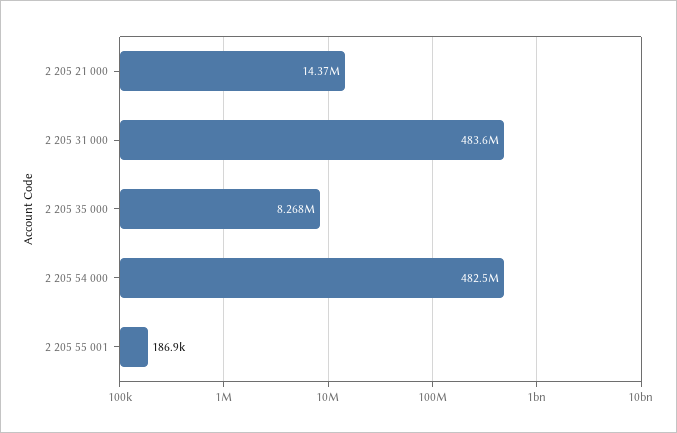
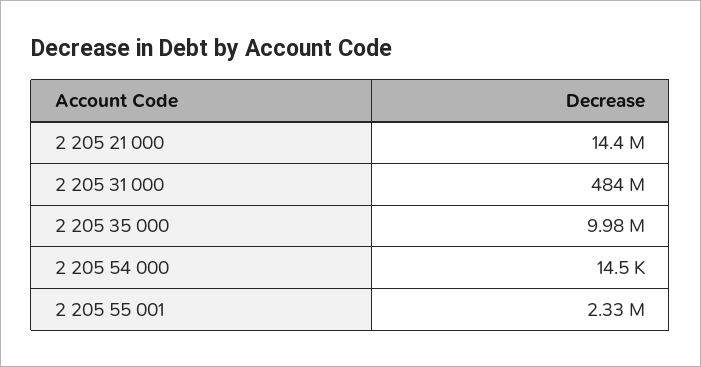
2 205 35 000: 8268000 -> 9980000
2 205 54 000: 482500000 -> 14500
2 205 55 001: 186900 -> 2330000

